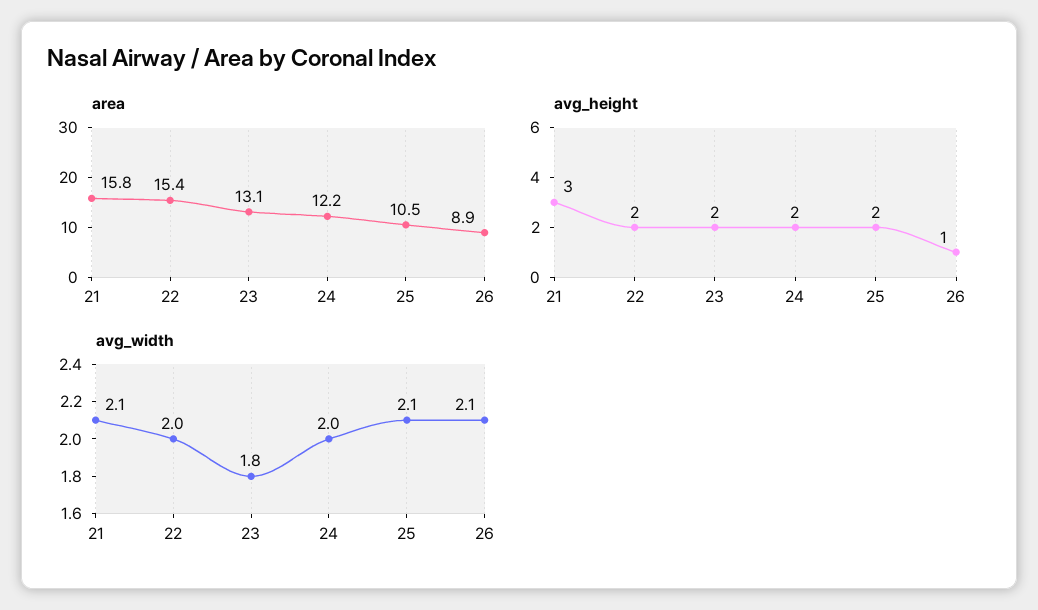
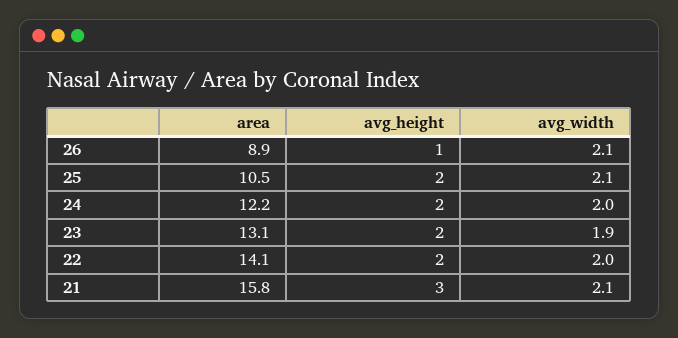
area, 22: 15.4 -> 14.1
avg_width, 23: 1.8 -> 1.9

